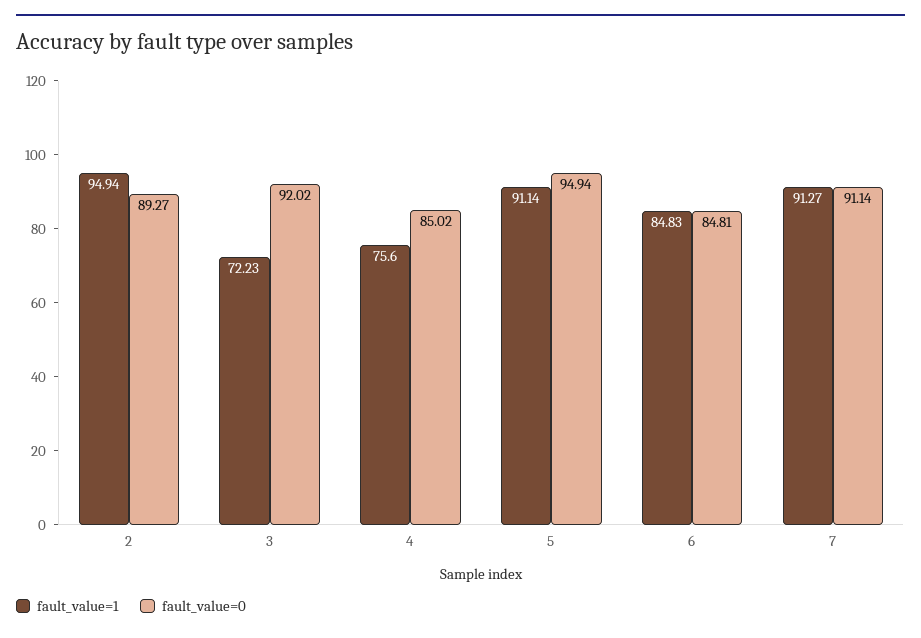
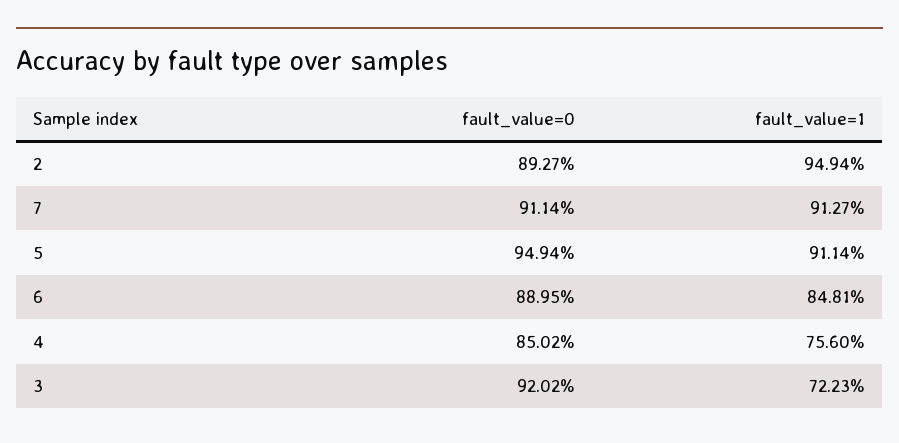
fault_value=1, 6: 84.83 -> 84.81
fault_value=0, 6: 84.81 -> 88.95

